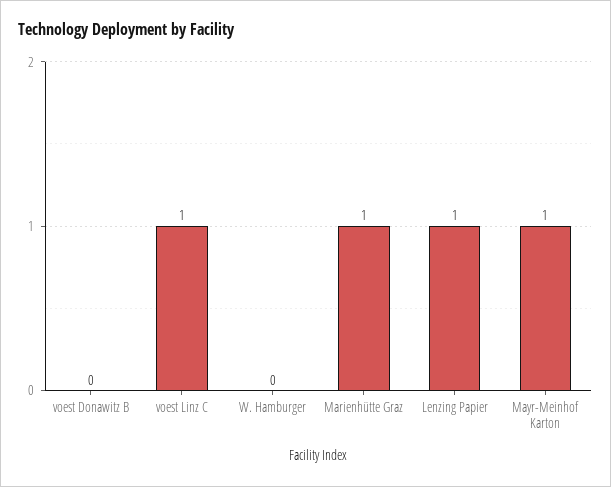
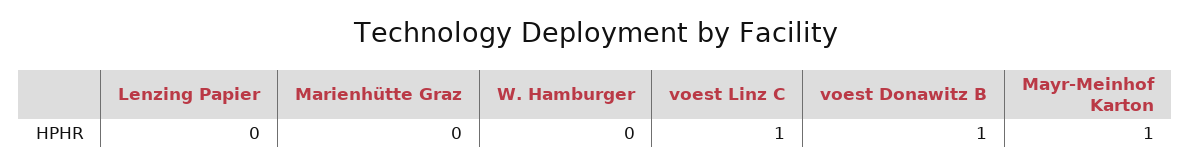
voest Donawitz B: 0 -> 1
Marienhütte Graz: 1 -> 0
Lenzing Papier: 1 -> 0

